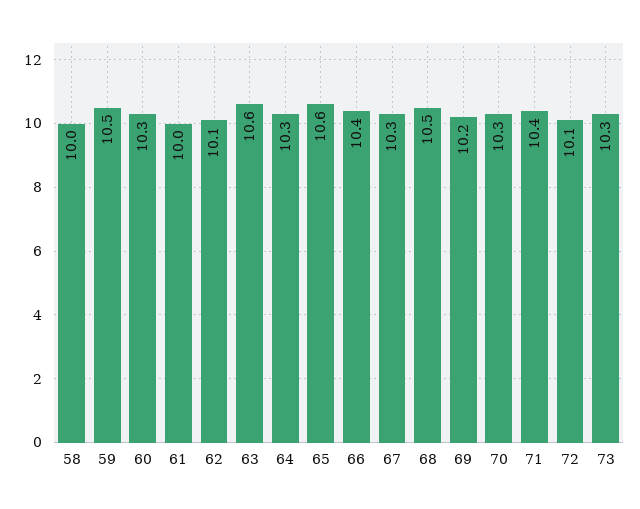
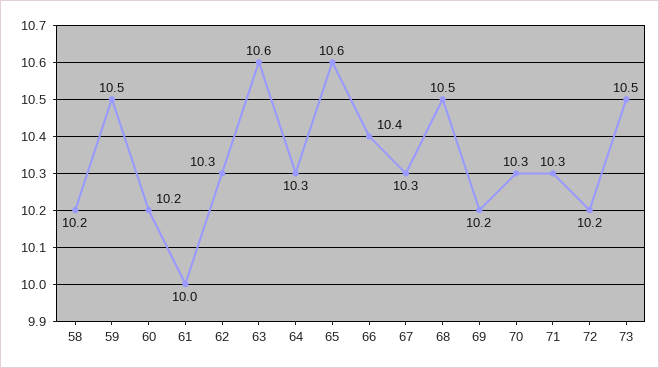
58: 10 -> 10.2
60: 10.3 -> 10.2
62: 10.1 -> 10.3
71: 10.4 -> 10.3
72: 10.1 -> 10.2
73: 10.3 -> 10.5

